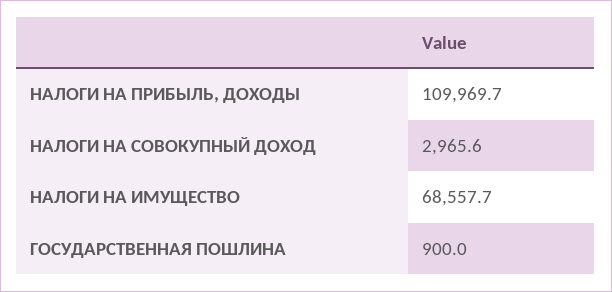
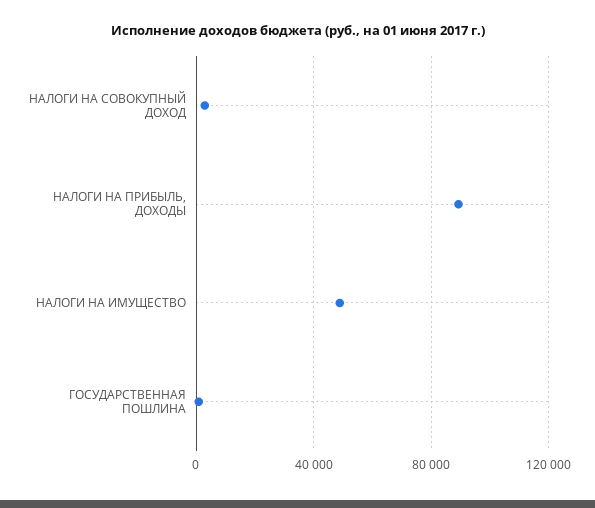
НАЛОГИ НА ПРИБЫЛЬ, ДОХОДЫ: 109969.7 -> 90000
НАЛОГИ НА ИМУЩЕСТВО: 68557.7 -> 50000

